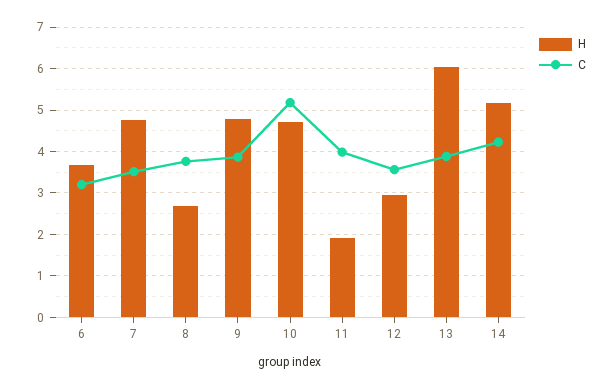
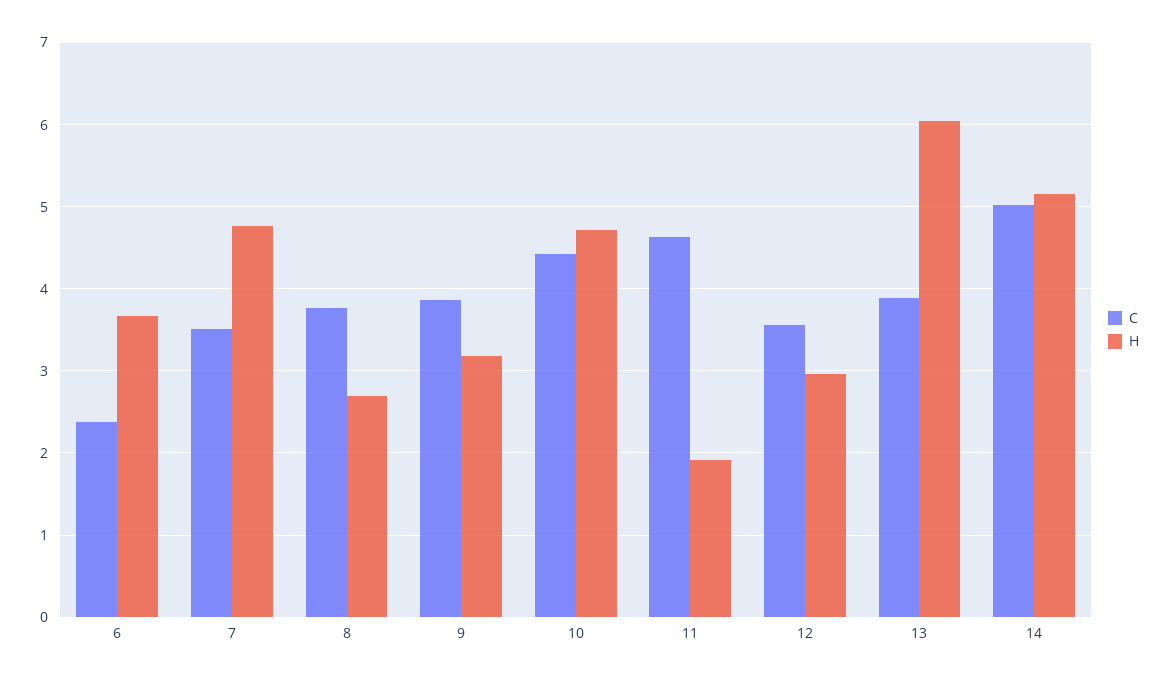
C, 6: 3.2 -> 2.4
H, 9: 4.8 -> 3.2
C, 10: 5.2 -> 4.4
C, 11: 4 -> 4.6
C, 14: 4.2 -> 5

